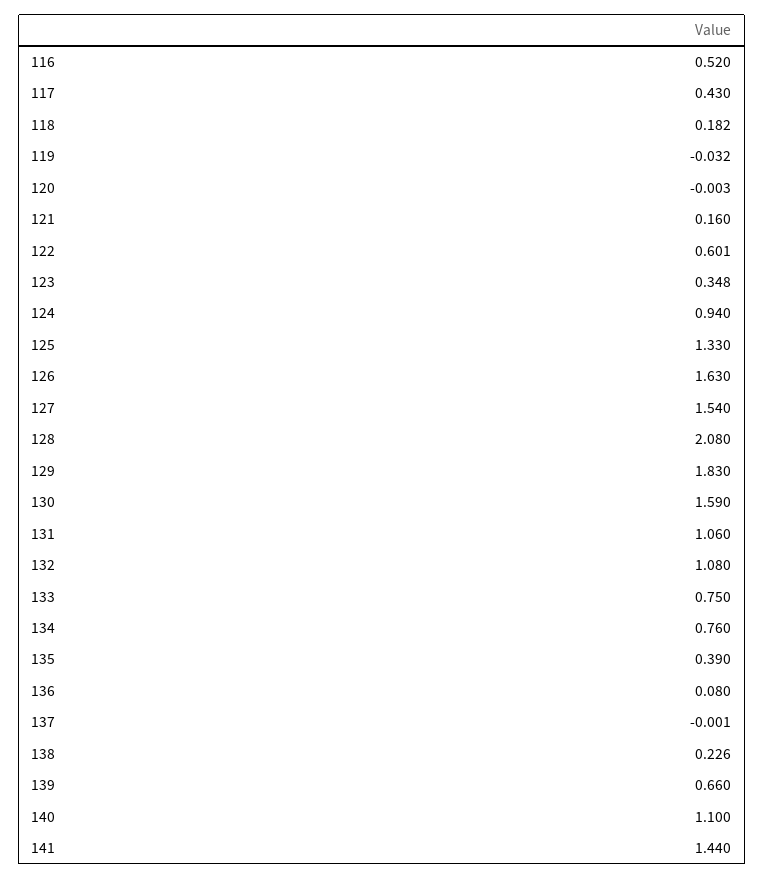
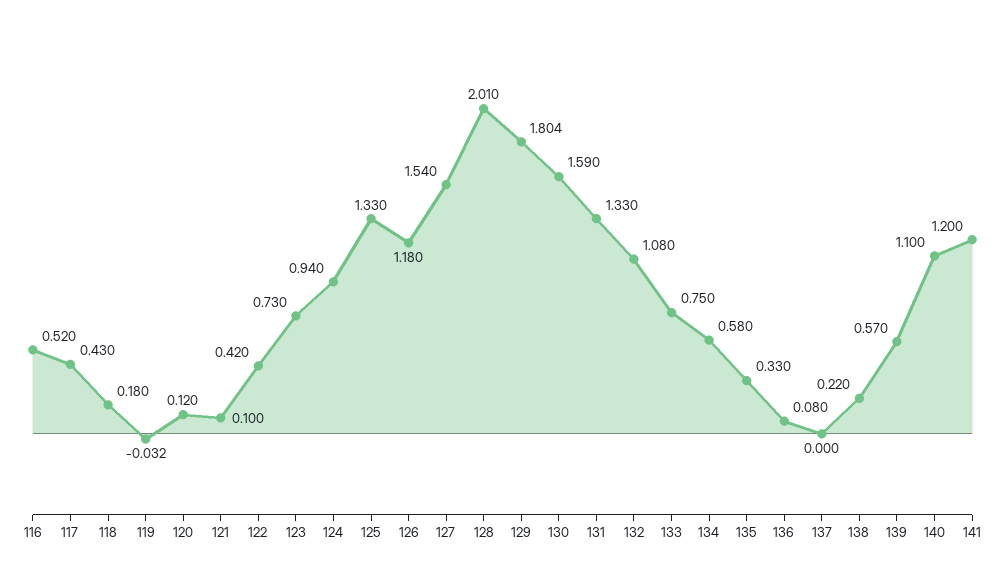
118: 0.182 -> 0.18
120: -0.003 -> 0.12
121: 0.16 -> 0.1
122: 0.601 -> 0.42
123: 0.348 -> 0.73
126: 1.63 -> 1.18
128: 2.08 -> 2.01
129: 1.83 -> 1.804
131: 1.06 -> 1.33
134: 0.76 -> 0.58
135: 0.39 -> 0.33
137: -0.001 -> 0
138: 0.226 -> 0.22
139: 0.66 -> 0.57
141: 1.44 -> 1.2

